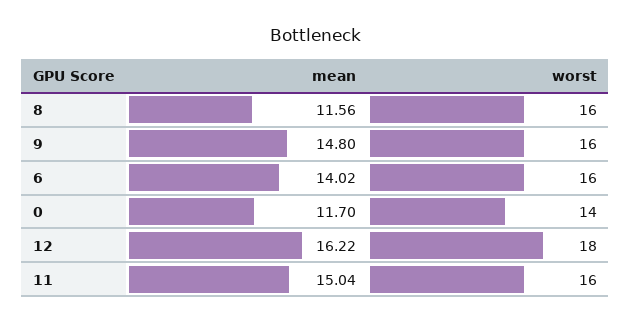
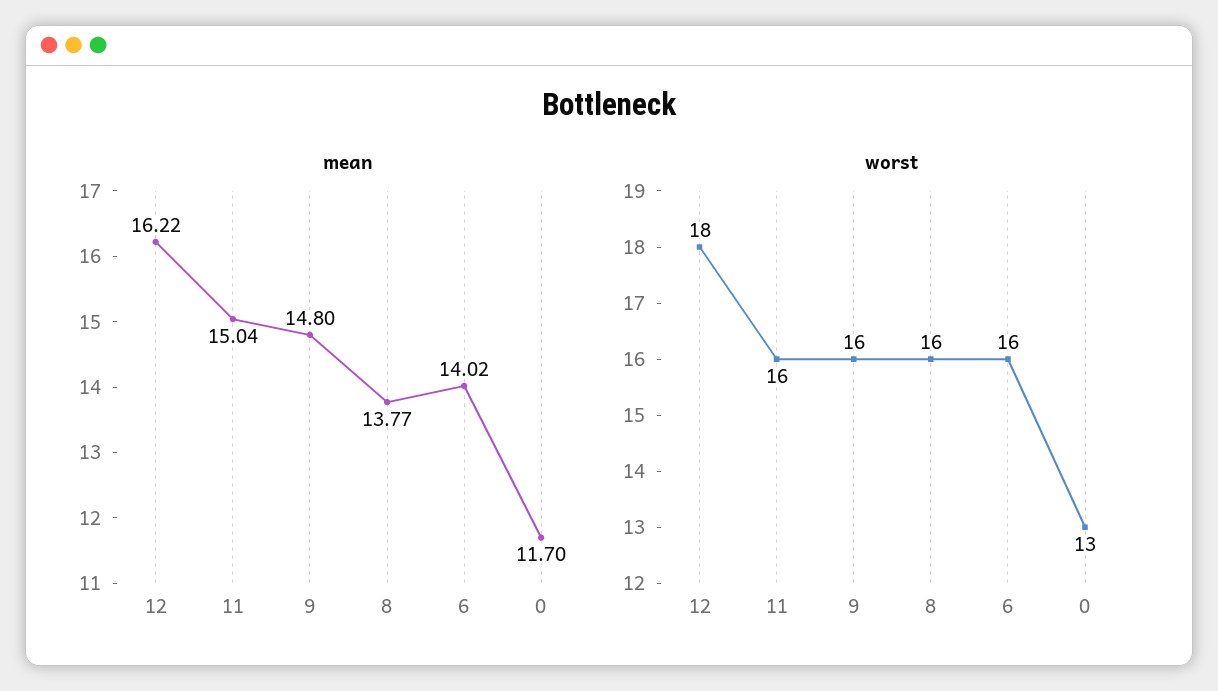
mean, 8: 11.56 -> 13.77
worst, 0: 14 -> 13

